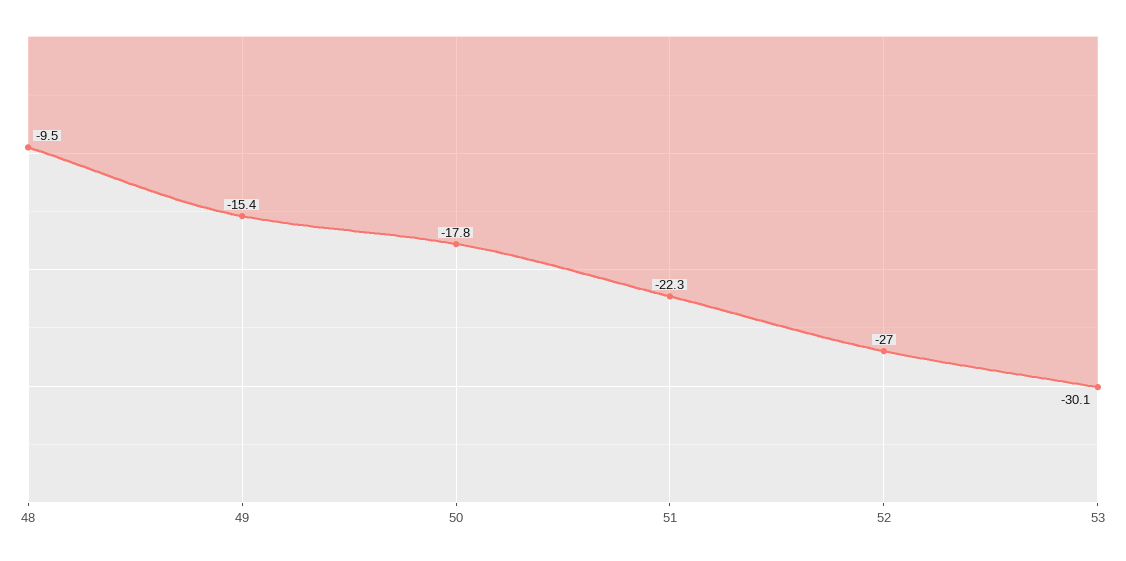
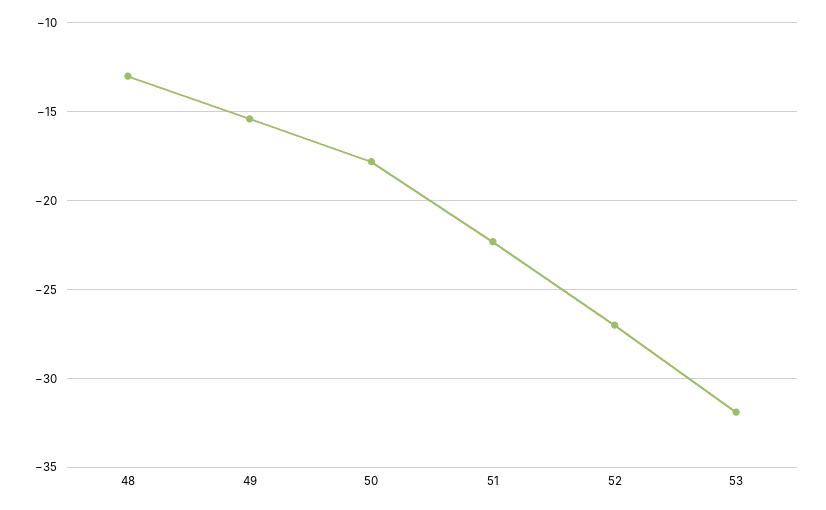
48: -9.5 -> -13
53: -30.1 -> -32

